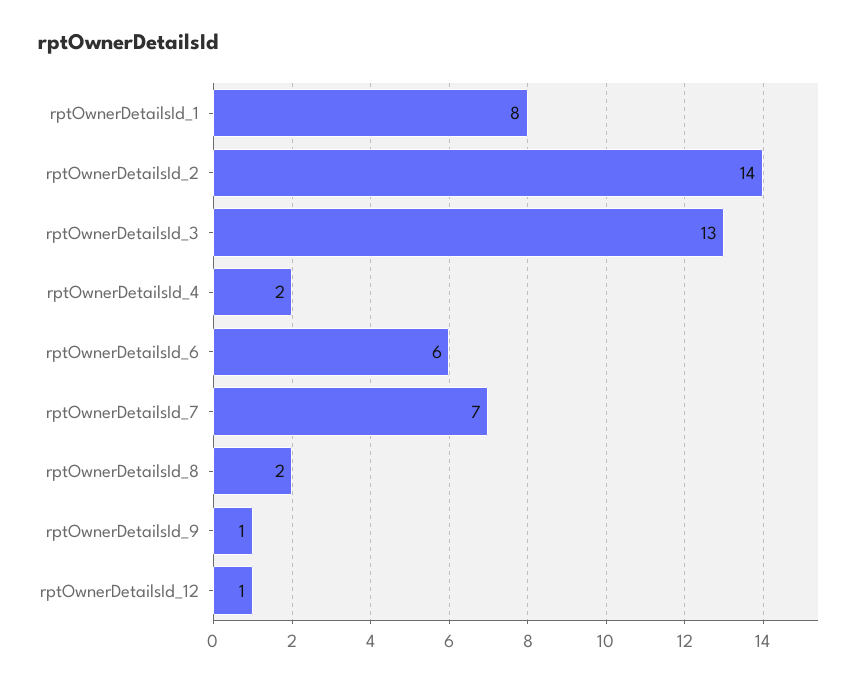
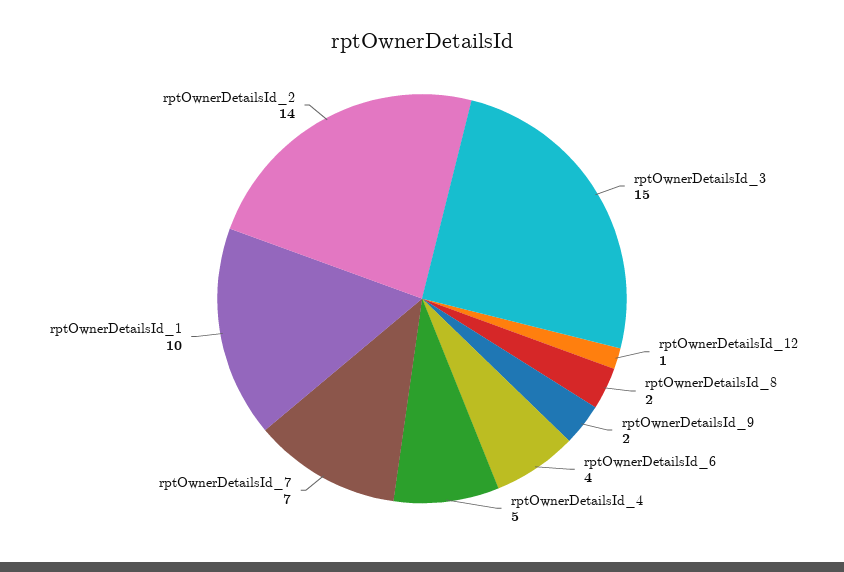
rptOwnerDetailsId_1: 8 -> 10
rptOwnerDetailsId_3: 13 -> 15
rptOwnerDetailsId_4: 2 -> 5
rptOwnerDetailsId_6: 6 -> 4
rptOwnerDetailsId_9: 1 -> 2

